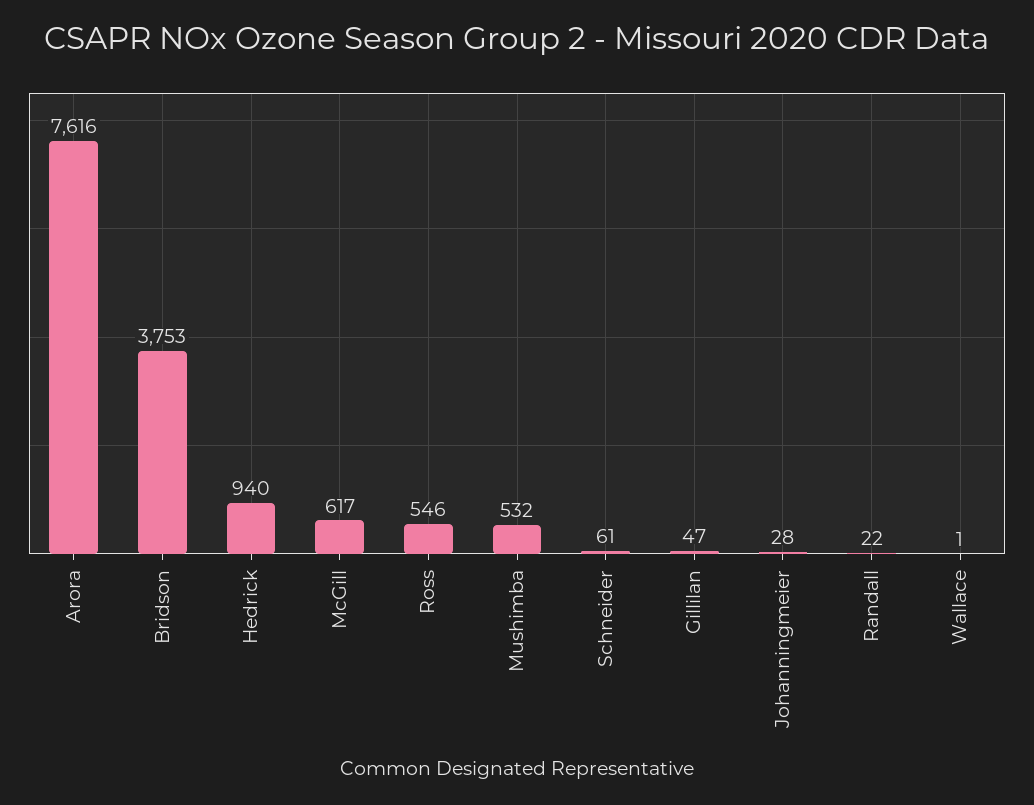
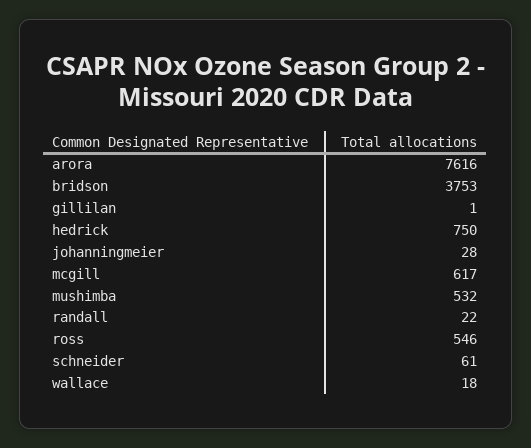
Hedrick: 940 -> 750
Gillilan: 47 -> 1
Wallace: 1 -> 18

